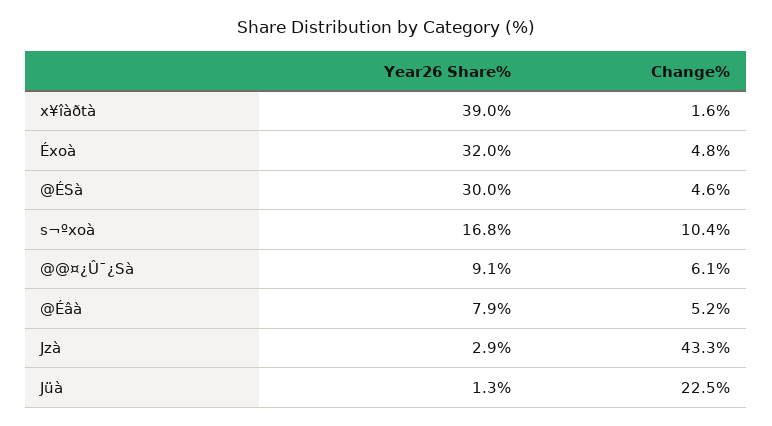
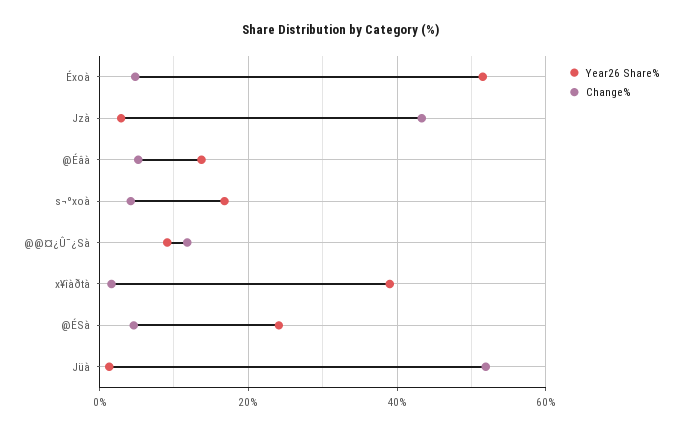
Year26 Share%, Éxoà: 32 -> 52
Year26 Share%, @ÉSà: 30 -> 24
Change%, s¬ºxoà: 10.4 -> 4
Change%, @@¤¿Û¯¿Sà: 6.1 -> 12
Year26 Share%, @Éâà: 7.9 -> 14
Change%, Jüà: 22.5 -> 52

